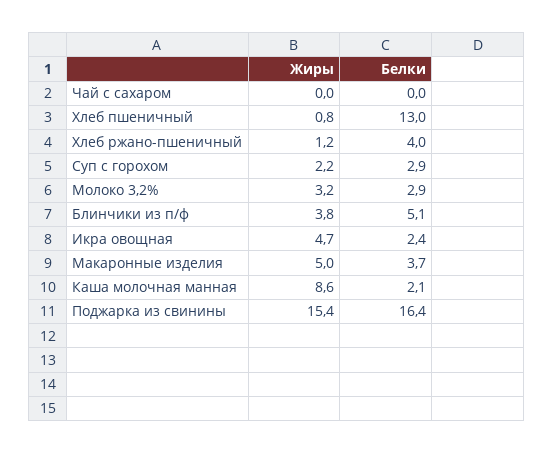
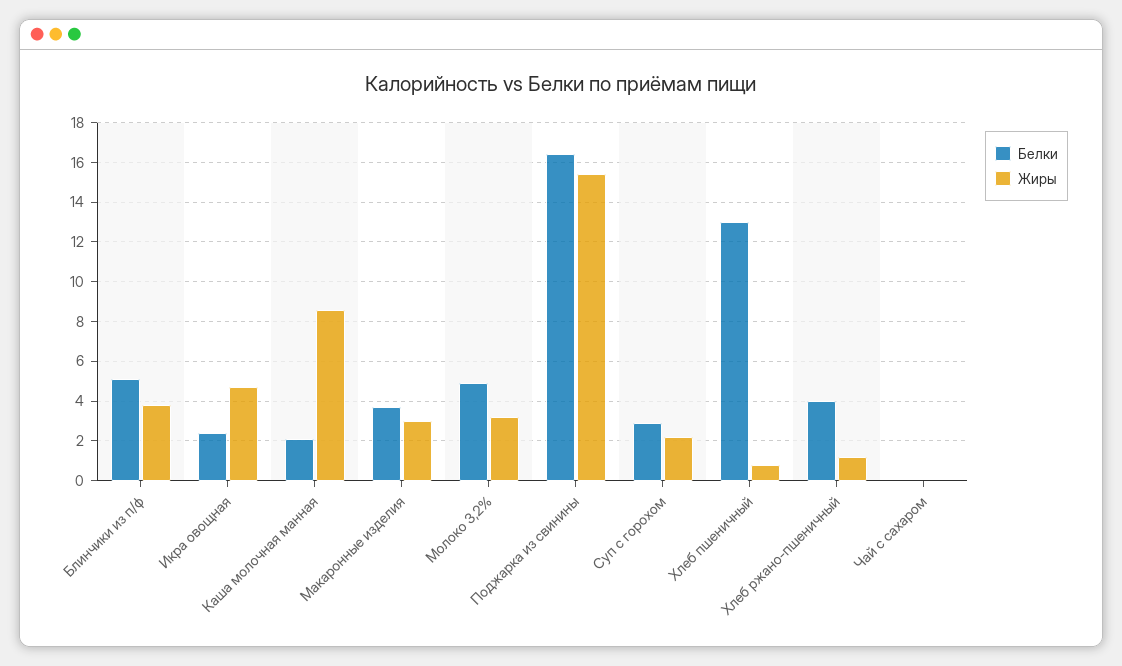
Белки, Молоко 3,2%: 2.9 -> 5
Жиры, Макаронные изделия: 5 -> 3

